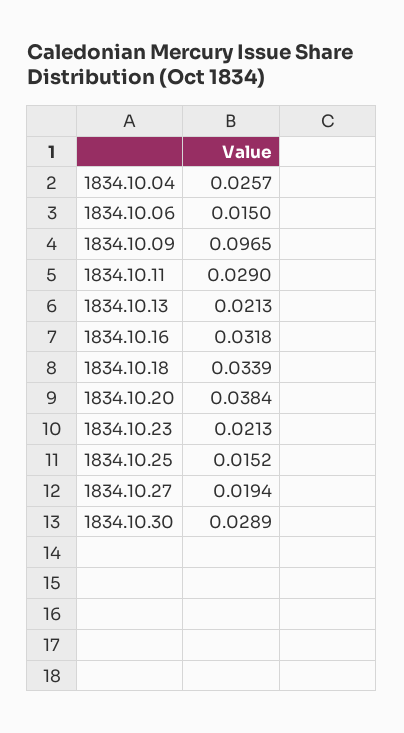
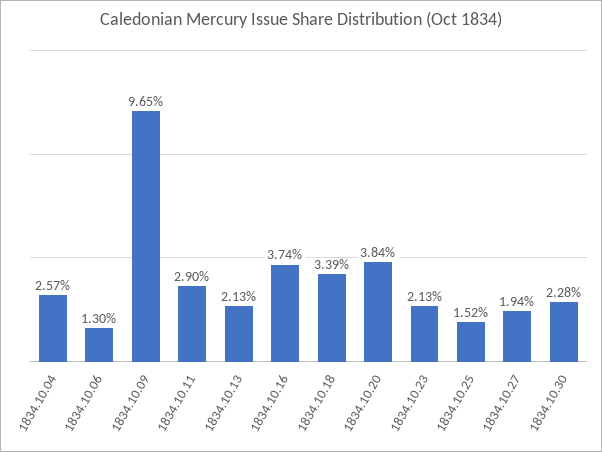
1834.10.06: 0.015 -> 0.013
1834.10.16: 0.0318 -> 0.0374
1834.10.30: 0.0289 -> 0.0228

